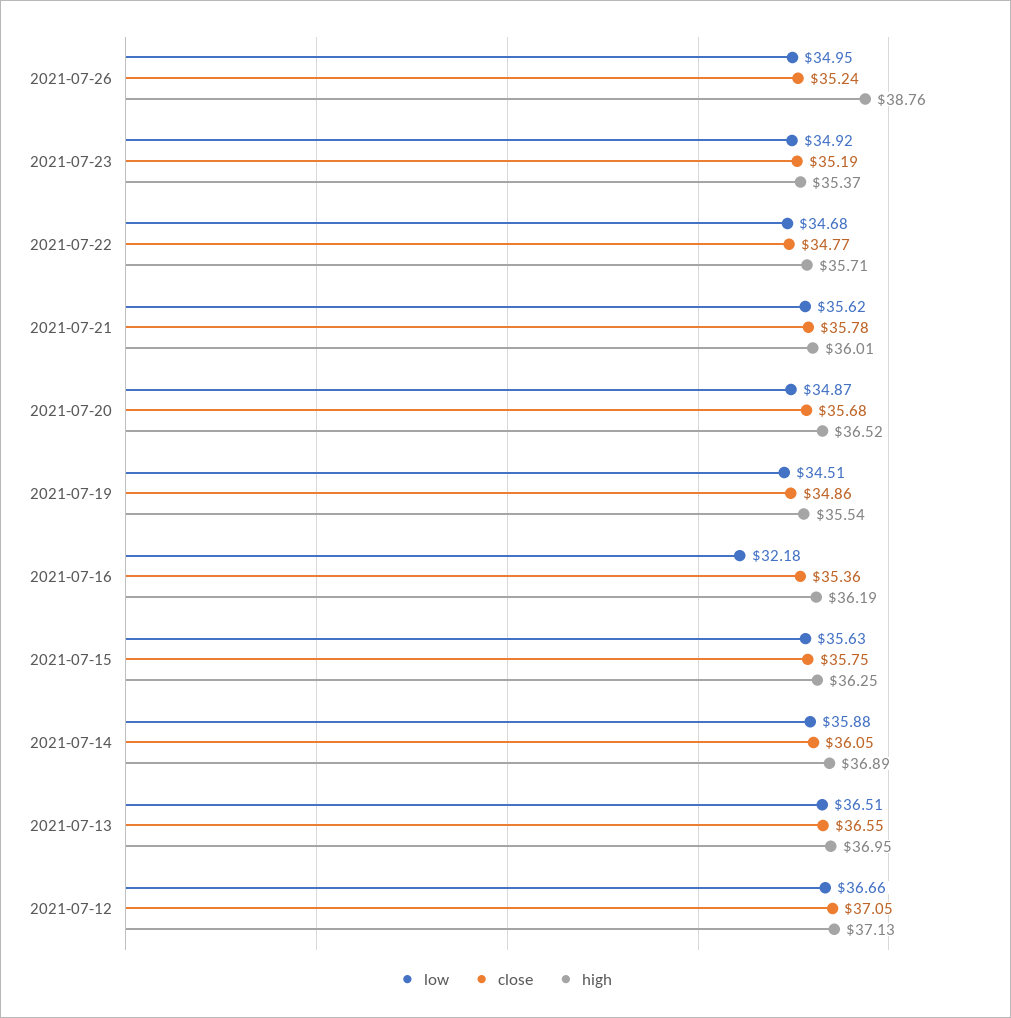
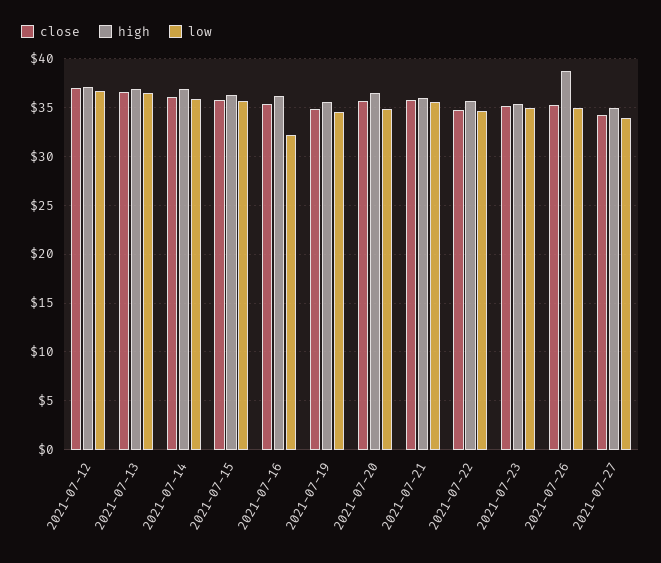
close, 2021-07-27: none -> 34
high, 2021-07-27: none -> 35
low, 2021-07-27: none -> 34

